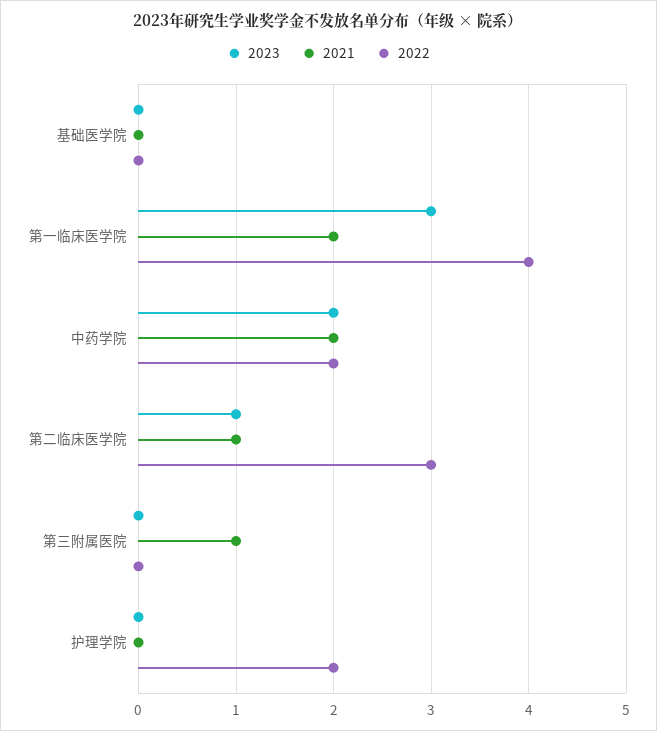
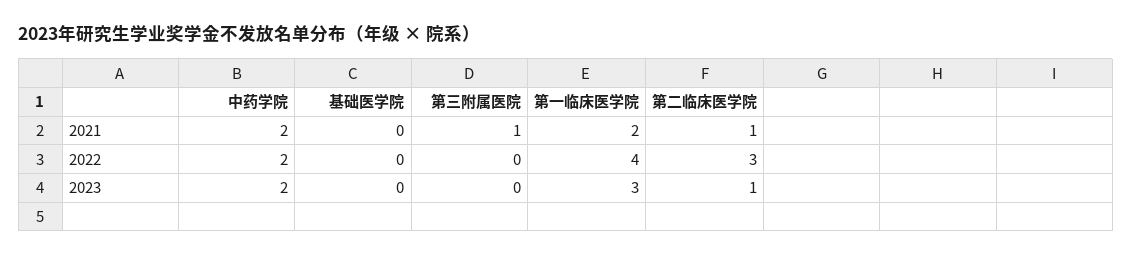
2023, 护理学院: 0 -> none
2021, 护理学院: 0 -> none
2022, 护理学院: 2 -> none

